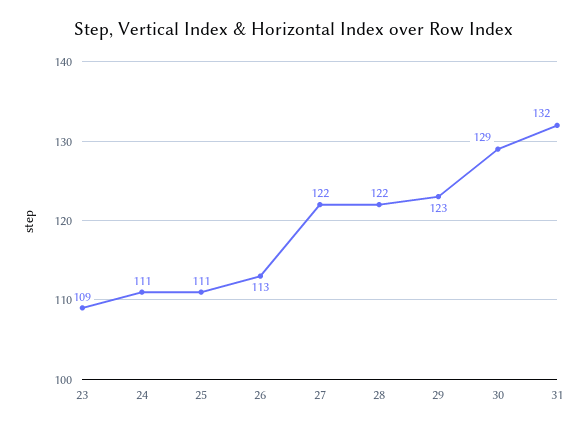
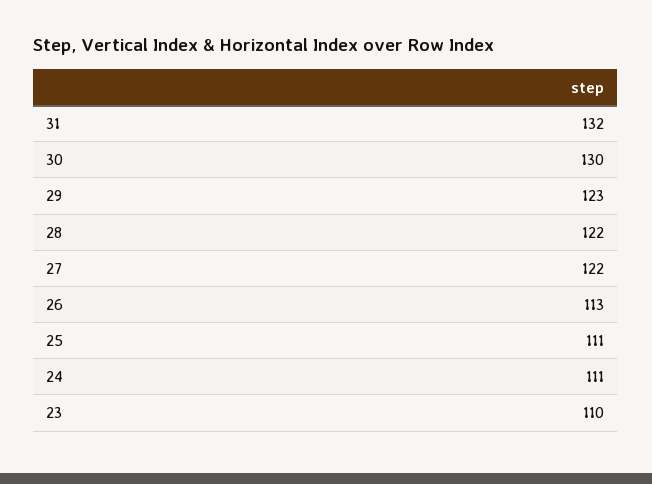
23: 109 -> 110
30: 129 -> 130

